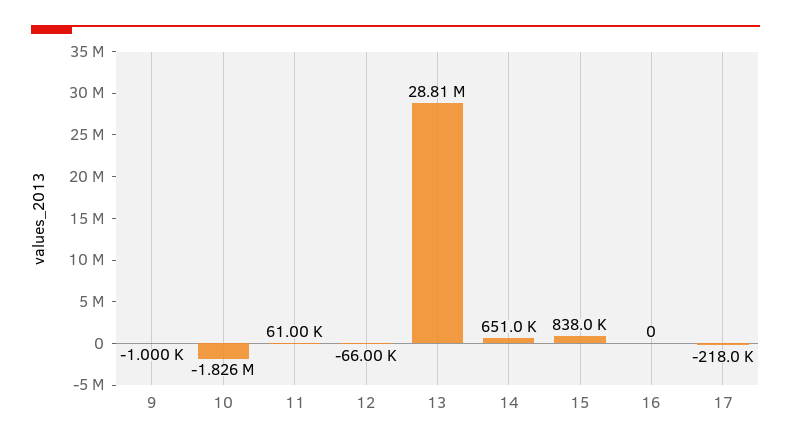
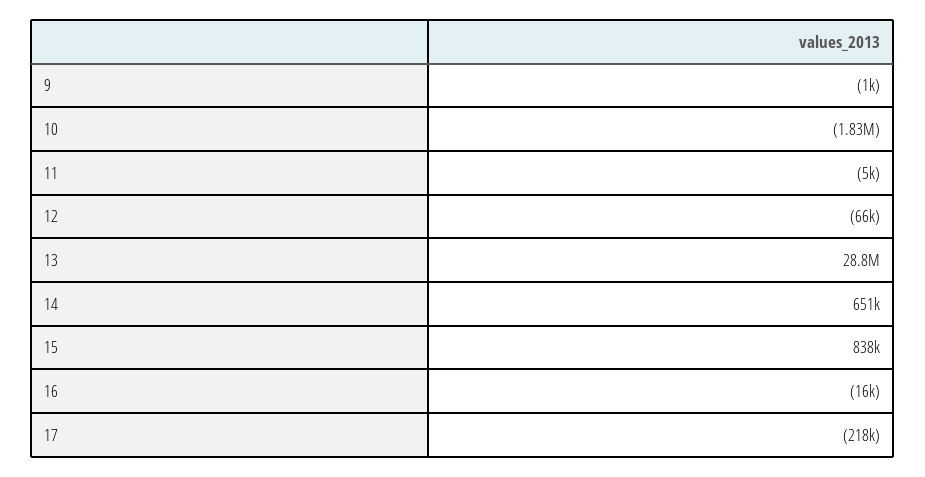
11: 61000 -> -5000
16: 0 -> -16000

